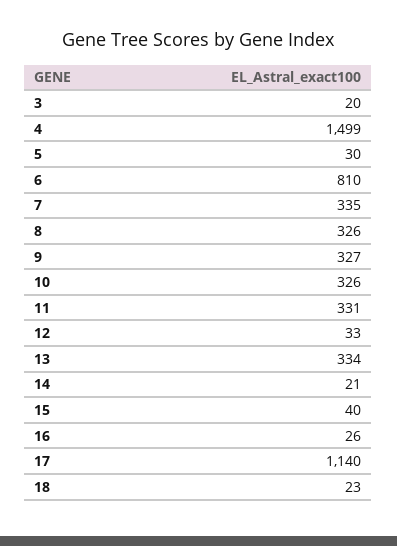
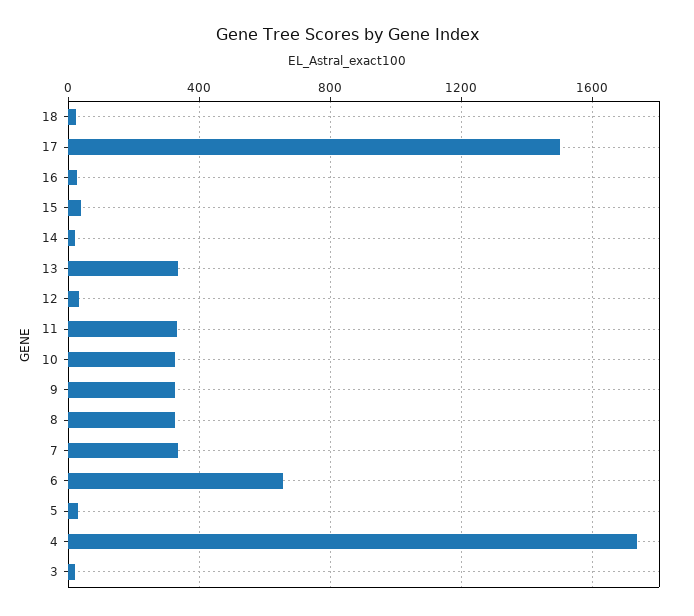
4: 1499 -> 1750
6: 810 -> 650
17: 1140 -> 1500

